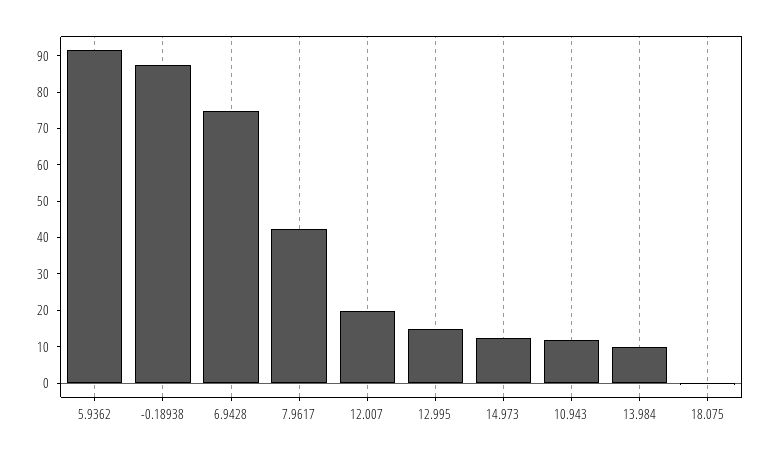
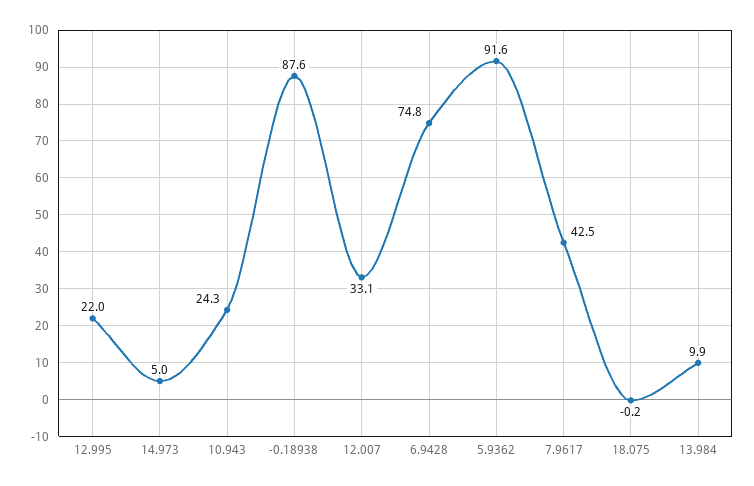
12.007: 20 -> 33.1
12.995: 15 -> 22
14.973: 12.5 -> 5
10.943: 12.5 -> 24.3

